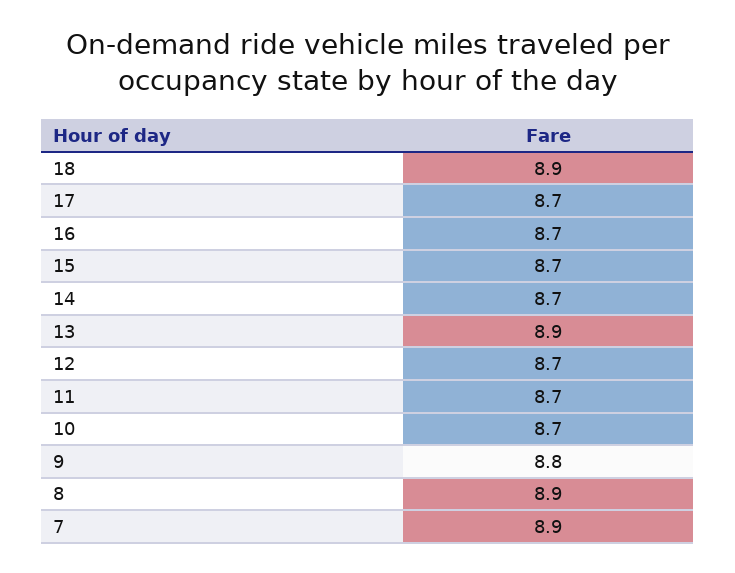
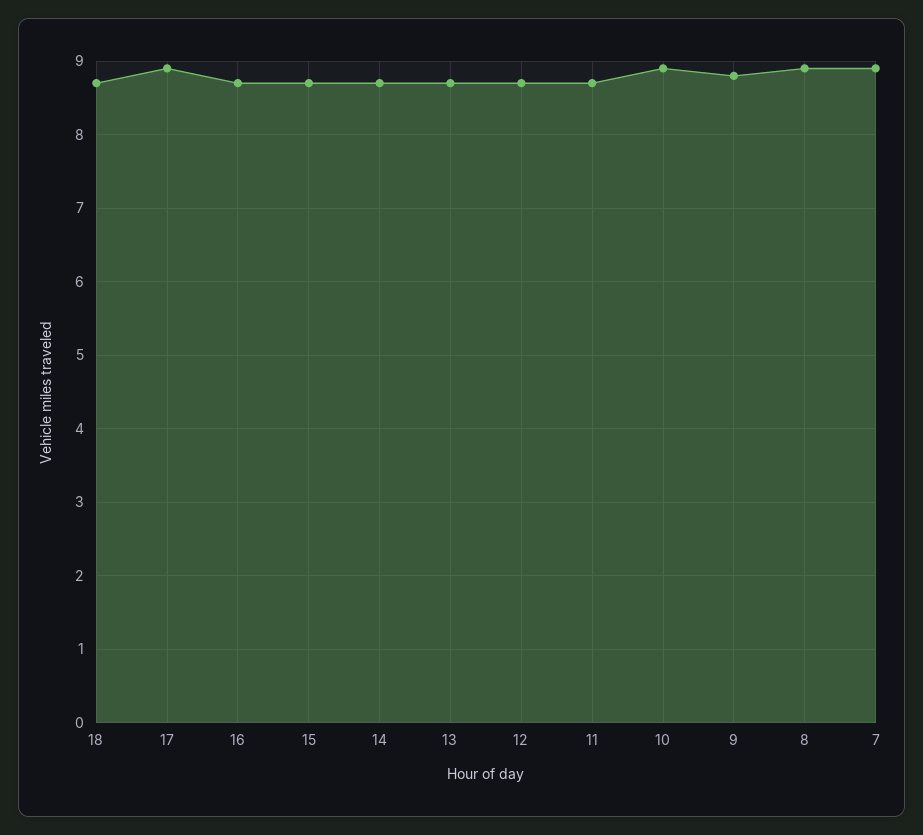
18: 8.9 -> 8.7
17: 8.7 -> 8.9
13: 8.9 -> 8.7
10: 8.7 -> 8.9

